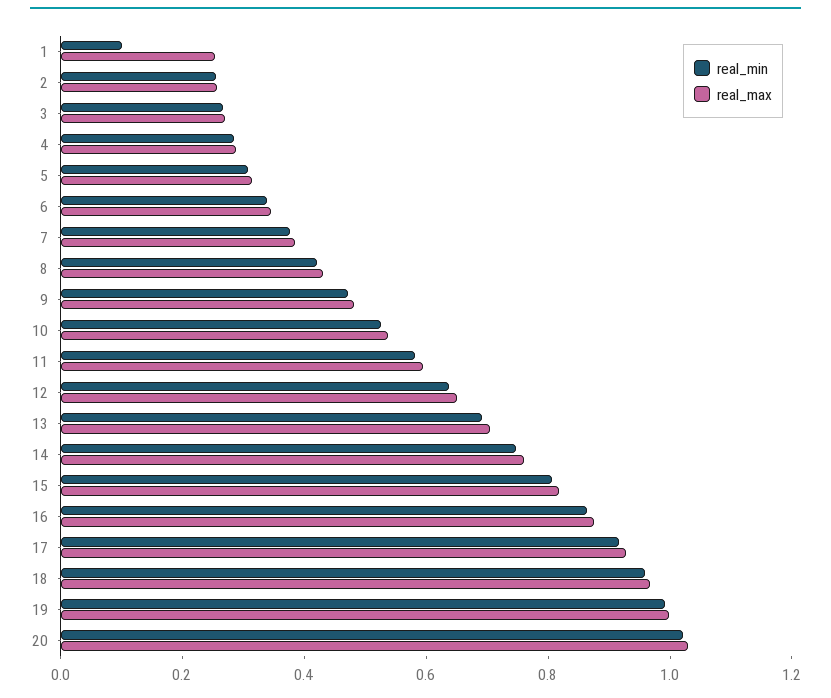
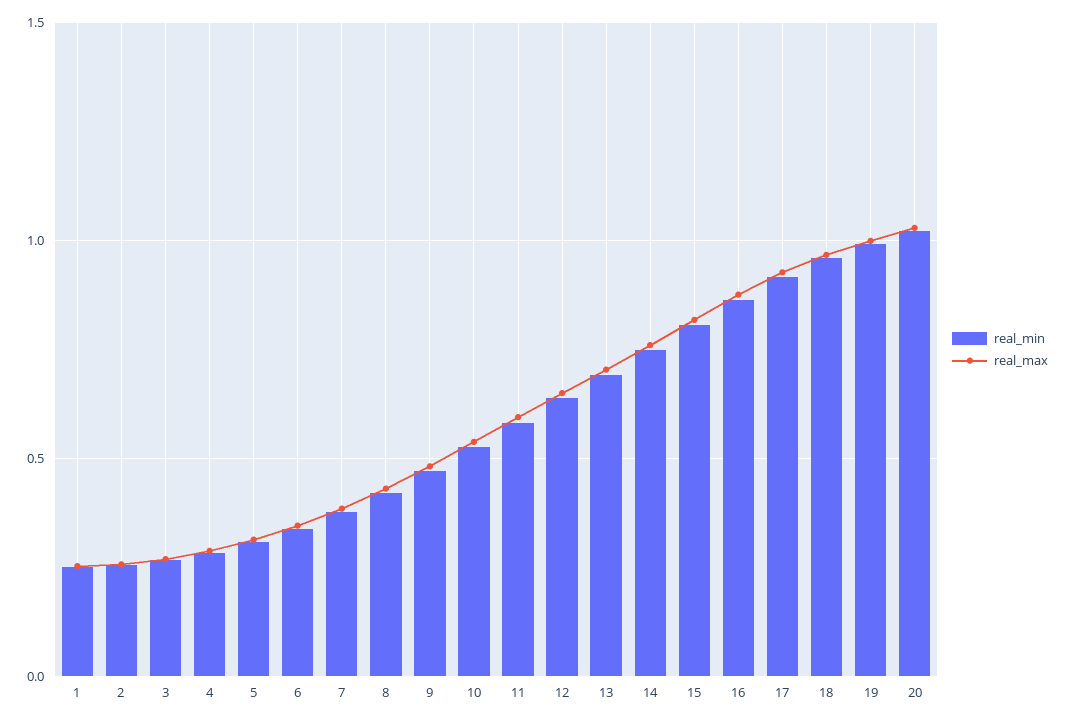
real_min, 1: 0.1 -> 0.25

